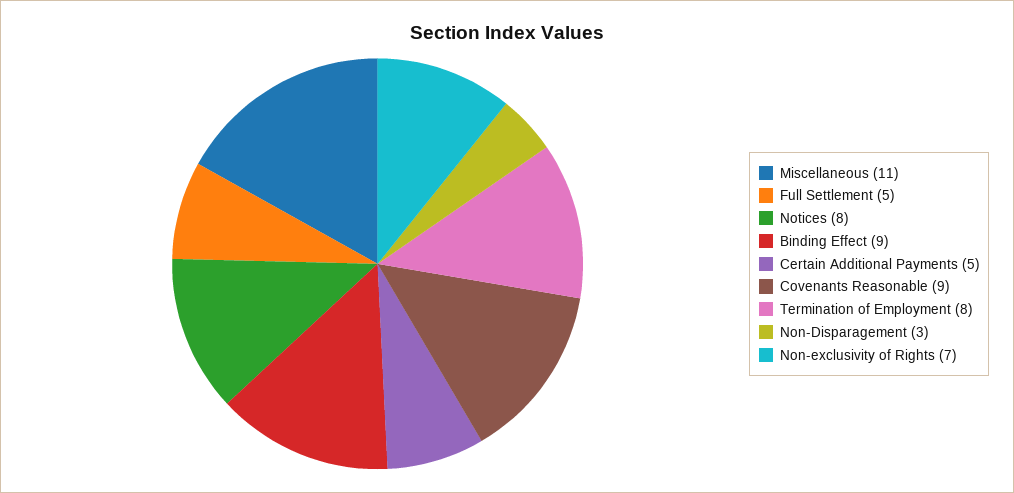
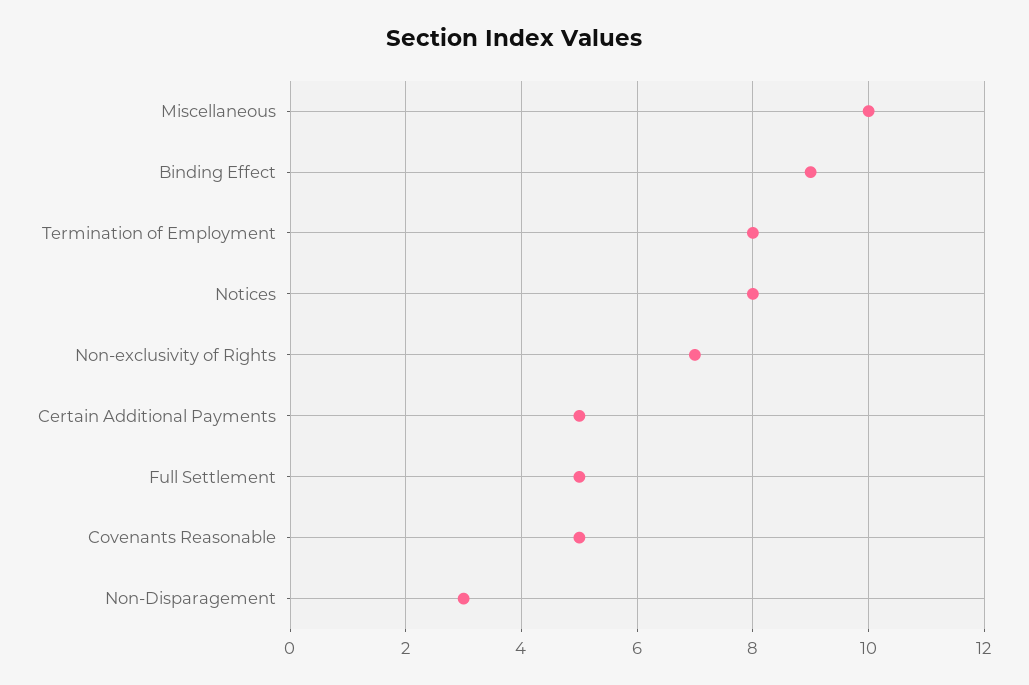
Miscellaneous: 11 -> 10
Covenants Reasonable: 9 -> 5

